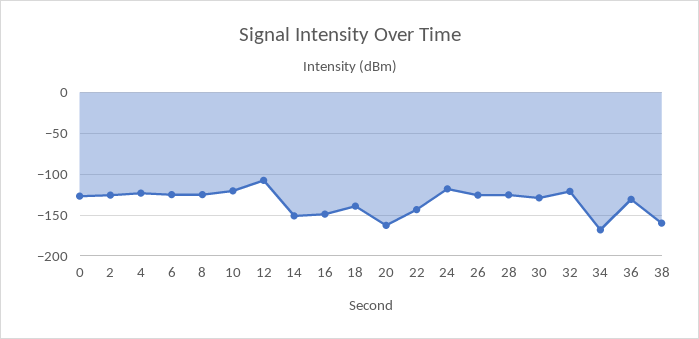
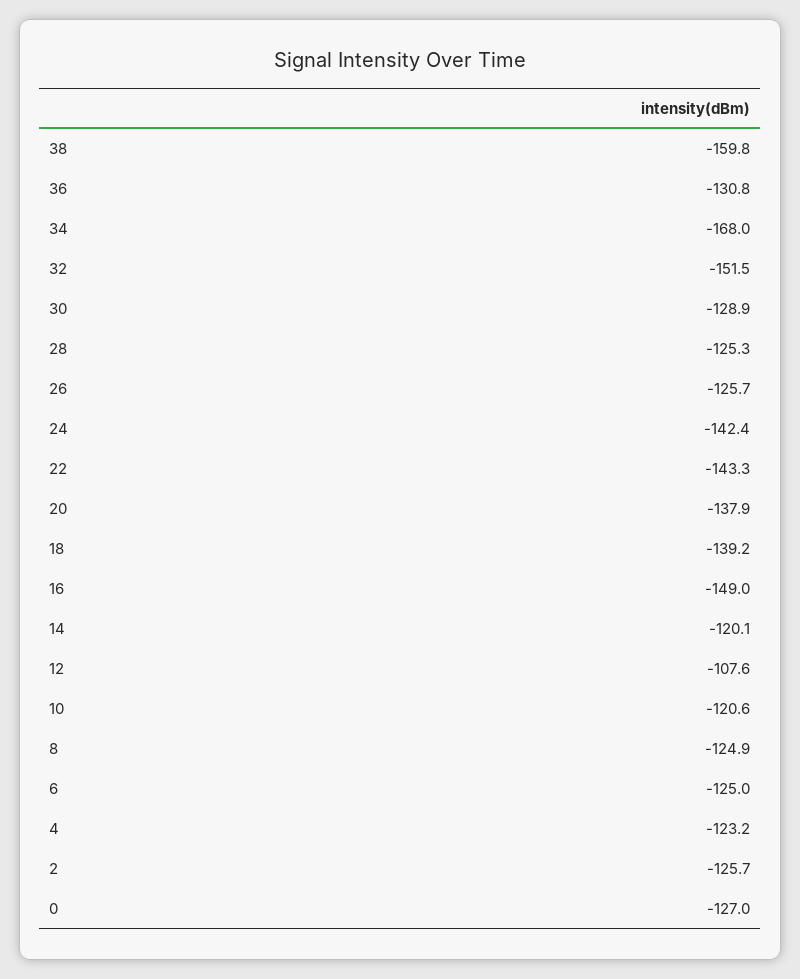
14: -150 -> -120.1
20: -160 -> -137.9
24: -120 -> -142.4
32: -120 -> -151.5

